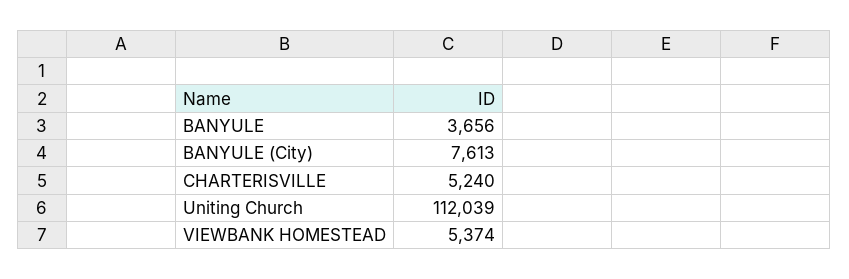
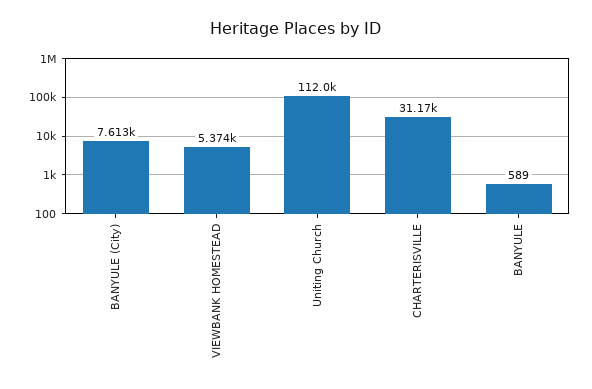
BANYULE: 3656 -> 589
CHARTERISVILLE: 5240 -> 31170

